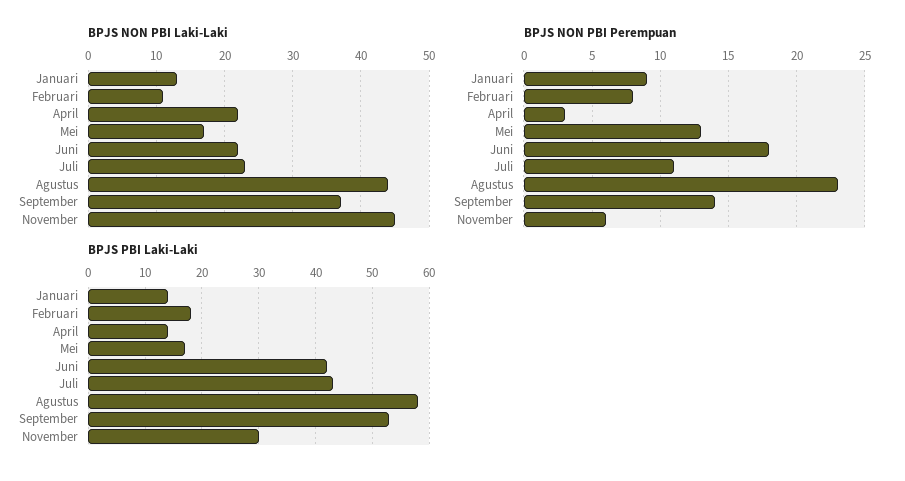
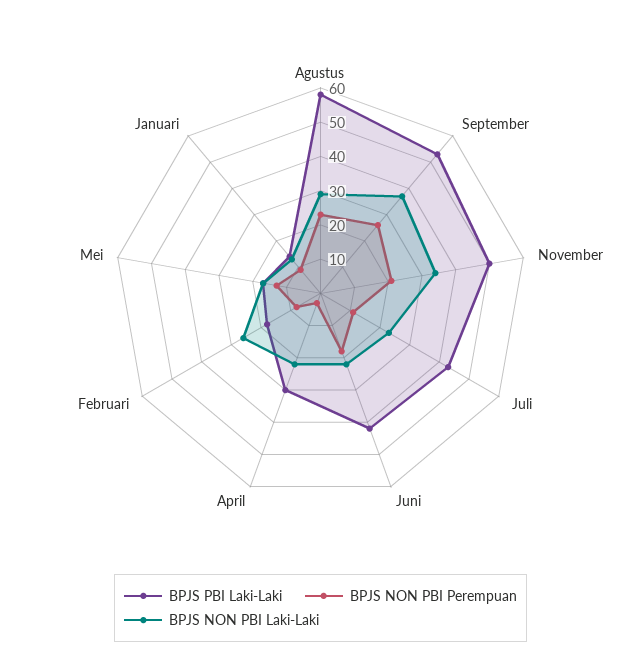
BPJS NON PBI Laki-Laki, Februari: 11 -> 25
BPJS NON PBI Laki-Laki, Agustus: 44 -> 30
BPJS NON PBI Laki-Laki, November: 45 -> 35
BPJS NON PBI Perempuan, September: 14 -> 25
BPJS NON PBI Perempuan, November: 6 -> 20
BPJS PBI Laki-Laki, April: 15 -> 30
BPJS PBI Laki-Laki, November: 30 -> 50

